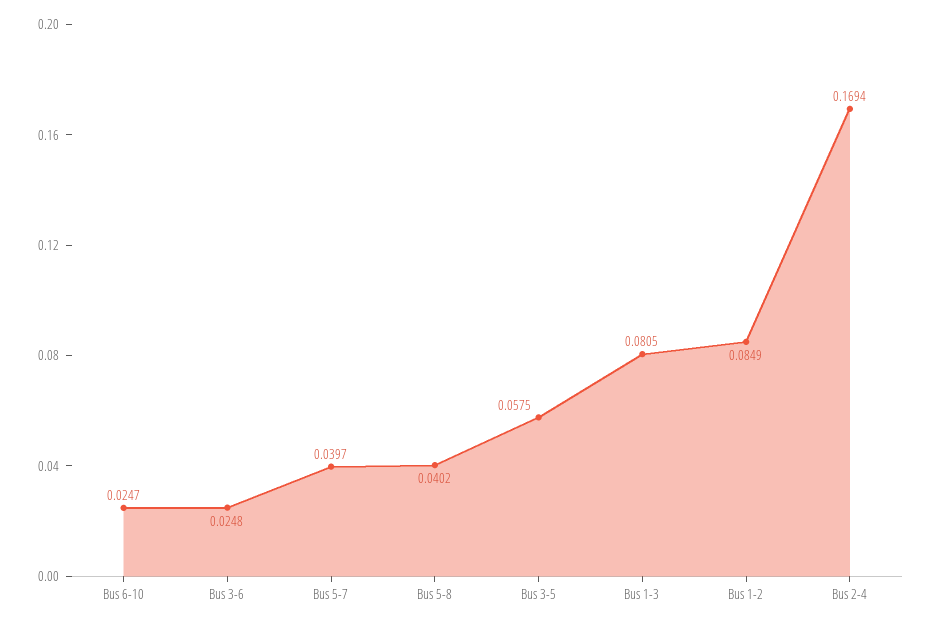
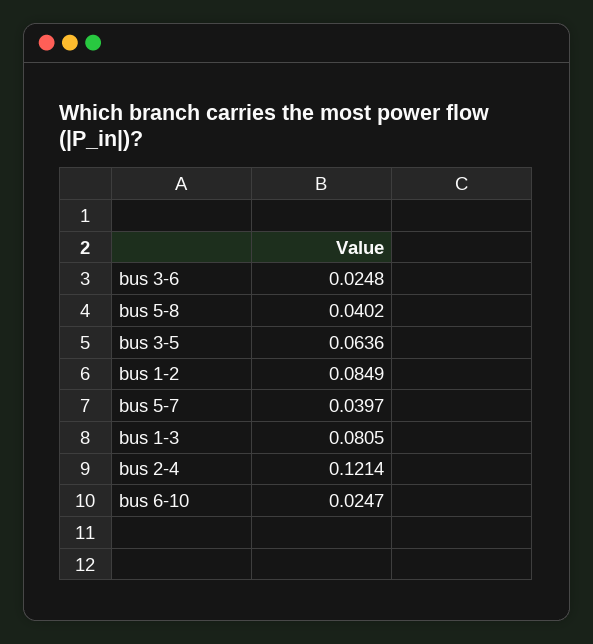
Bus 3-5: 0.0575 -> 0.0636
Bus 2-4: 0.1694 -> 0.1214

